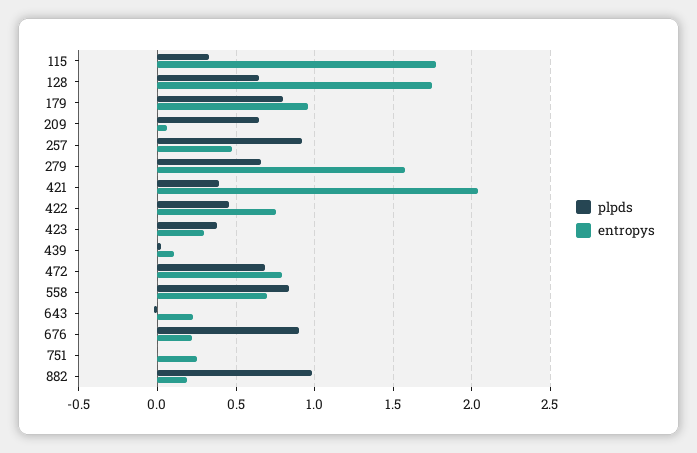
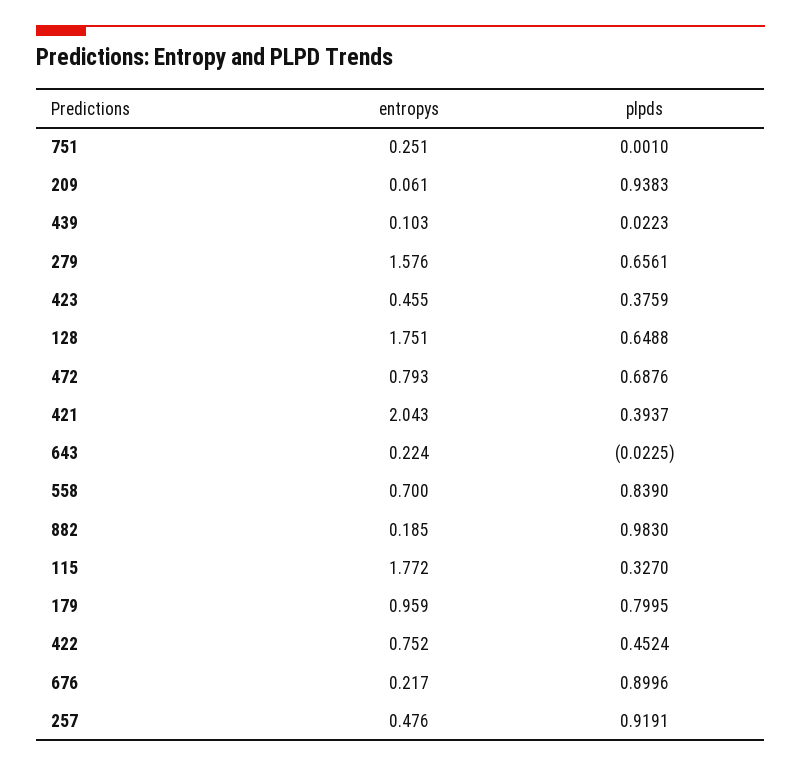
plpds, 209: 0.65 -> 0.9383
entropys, 423: 0.3 -> 0.455

